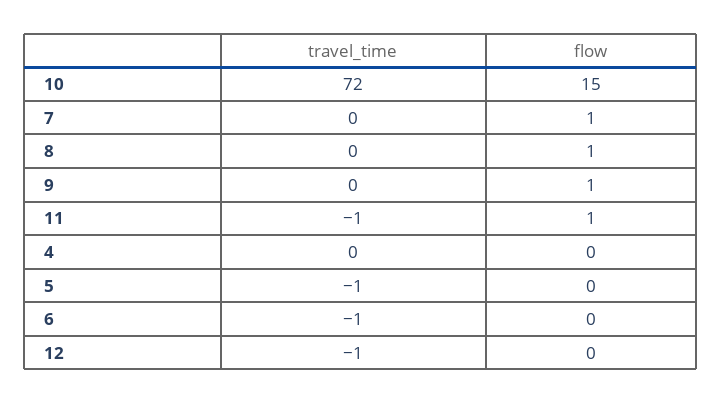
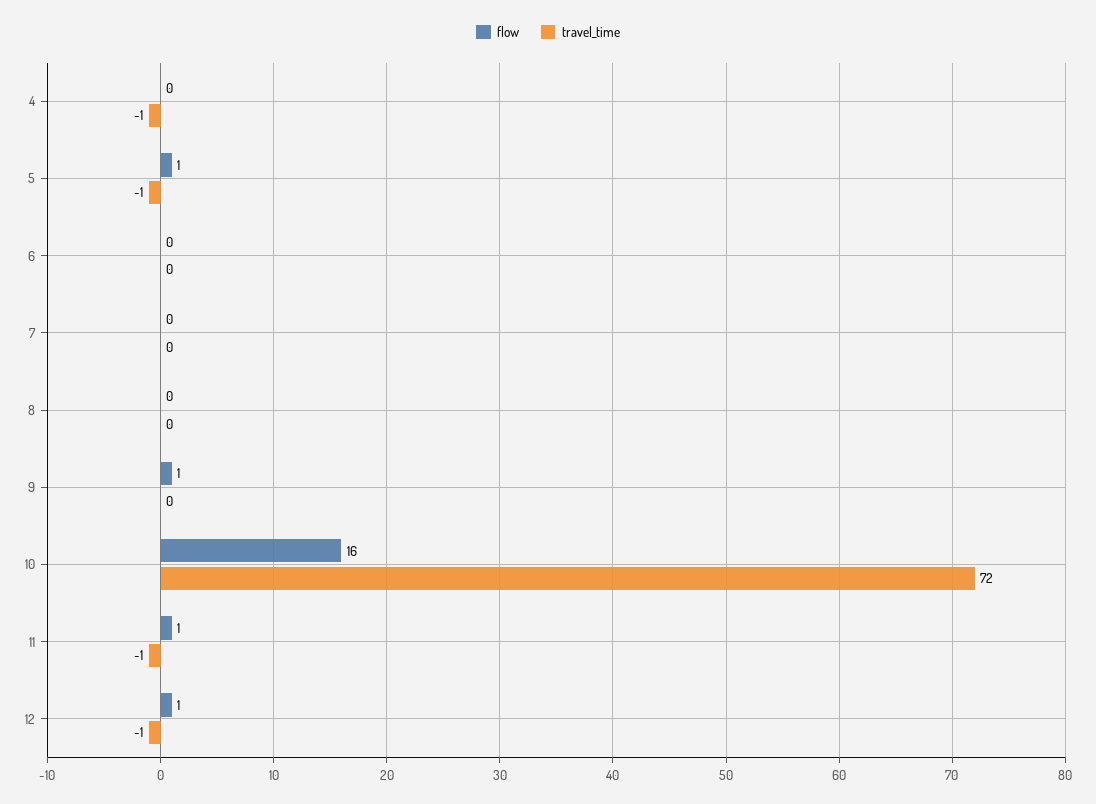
flow, 10: 15 -> 16
flow, 7: 1 -> 0
flow, 8: 1 -> 0
travel_time, 4: 0 -> -1
flow, 5: 0 -> 1
travel_time, 6: -1 -> 0
flow, 12: 0 -> 1

